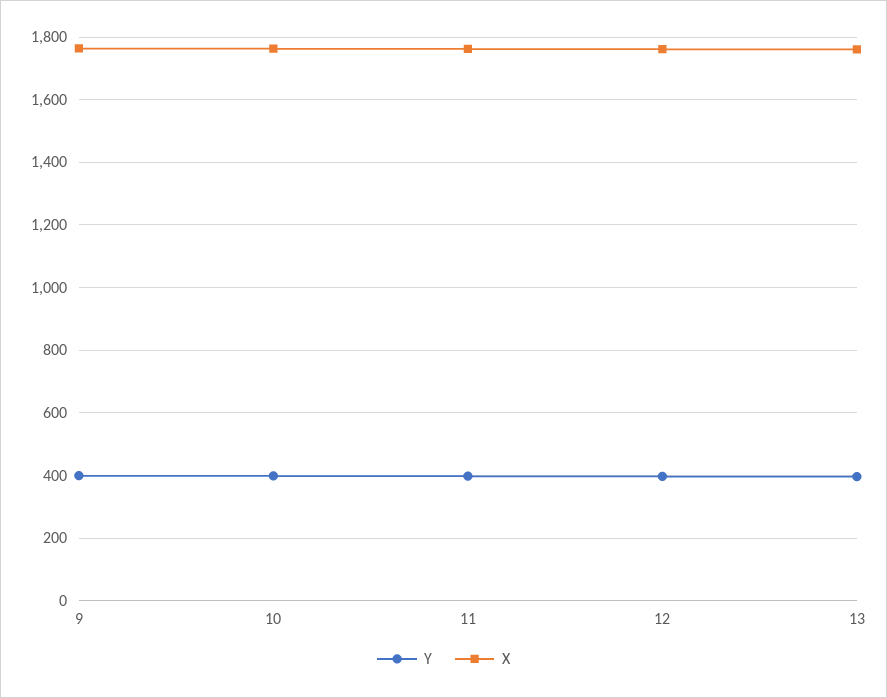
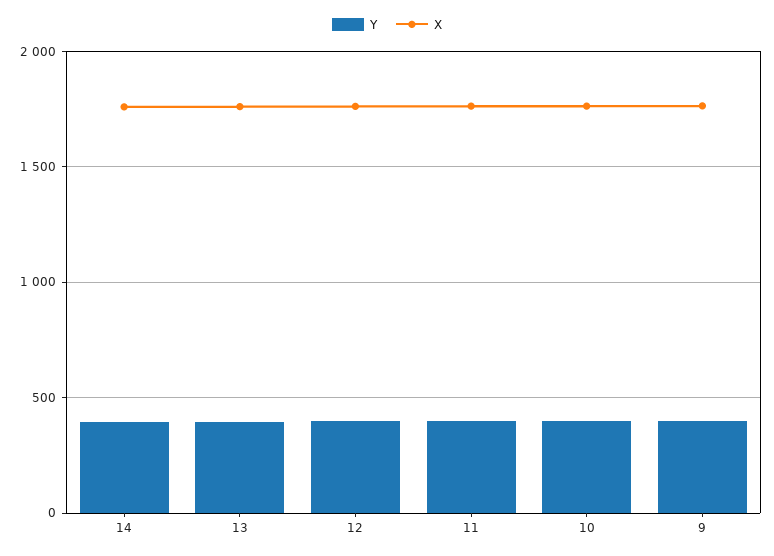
Y, 14: none -> 400
X, 14: none -> 1750

